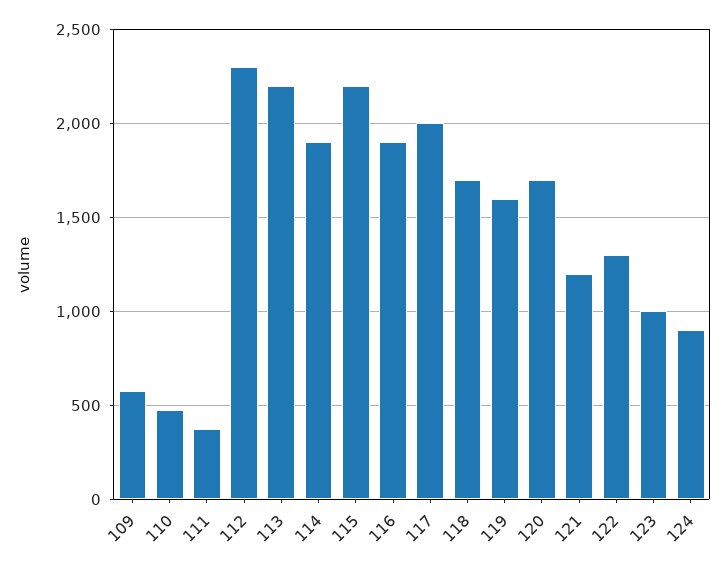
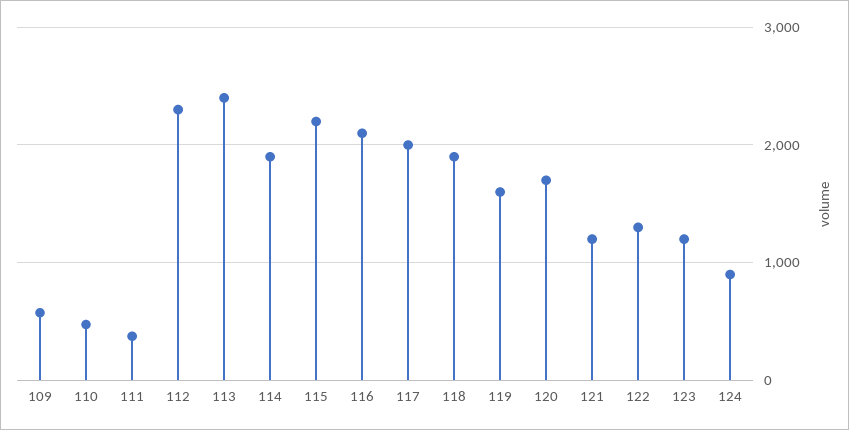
113: 2200 -> 2400
116: 1900 -> 2100
118: 1700 -> 1900
123: 1000 -> 1200

